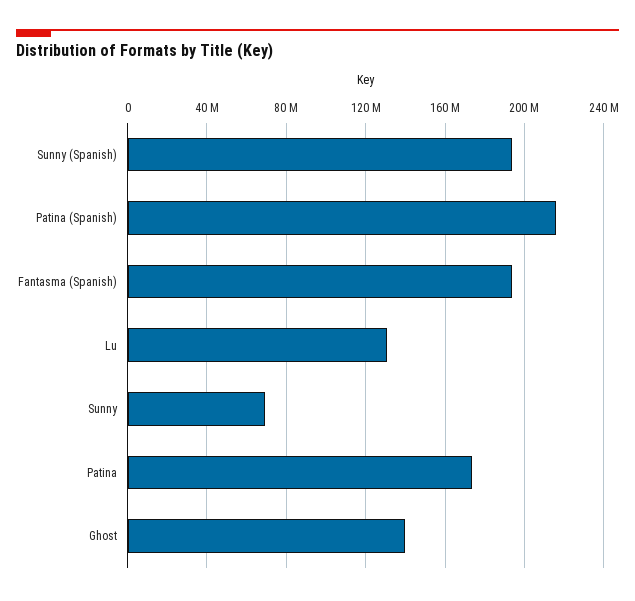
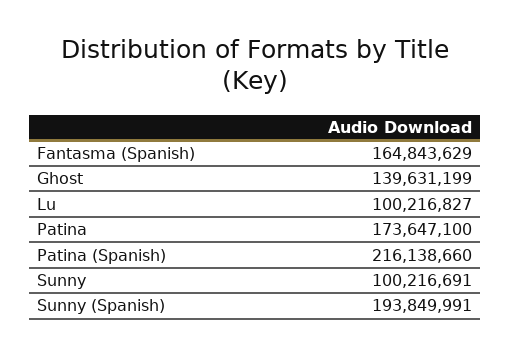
Fantasma (Spanish): 195000000 -> 164843629
Lu: 130000000 -> 100216827
Sunny: 70000000 -> 100216691

